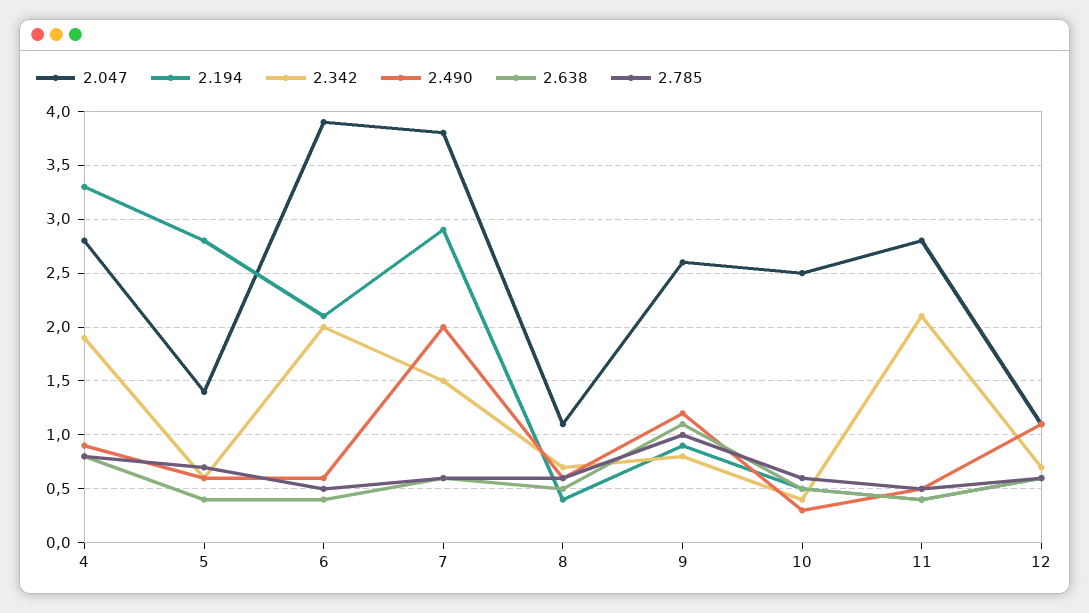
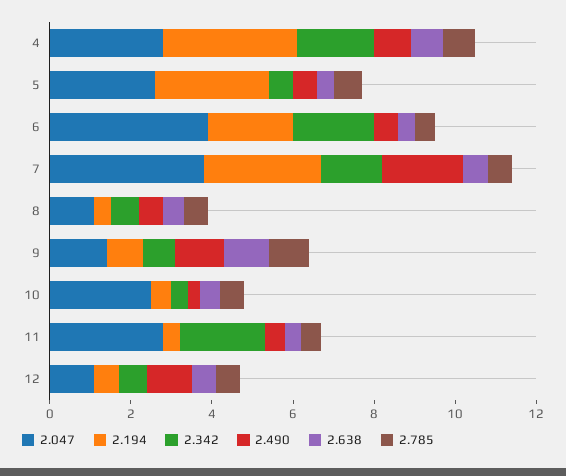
2.047, 5: 1.4 -> 2.5
2.047, 9: 2.6 -> 1.5

